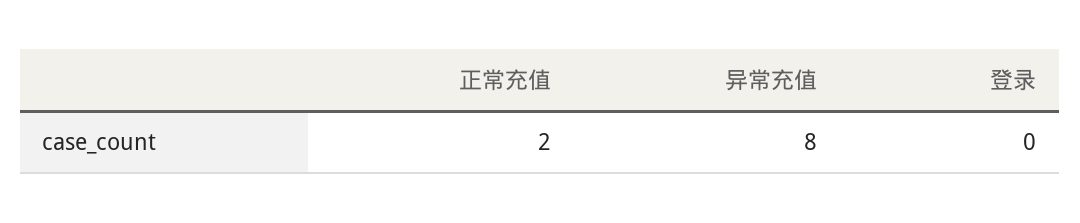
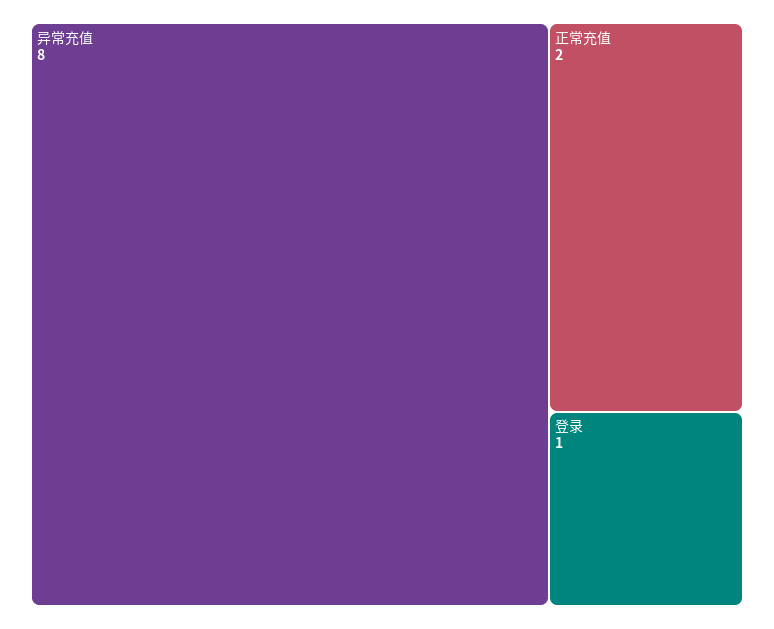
登录: 0 -> 1

